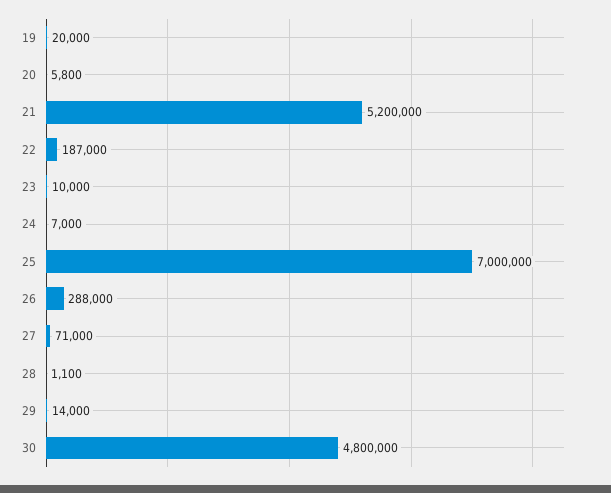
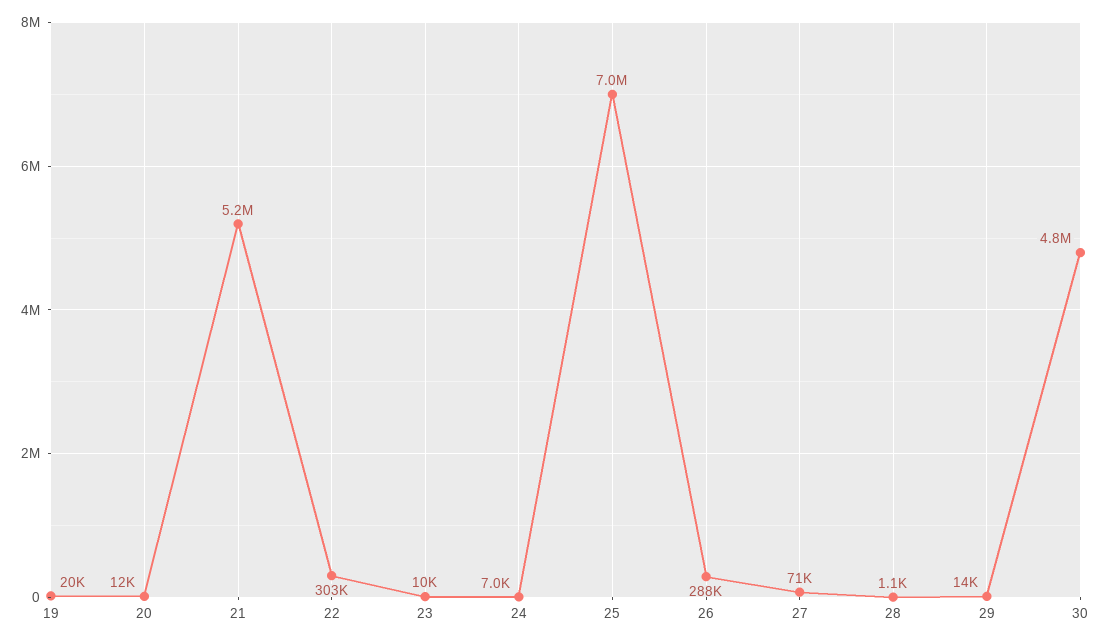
20: 5800 -> 12000
22: 187000 -> 303000

